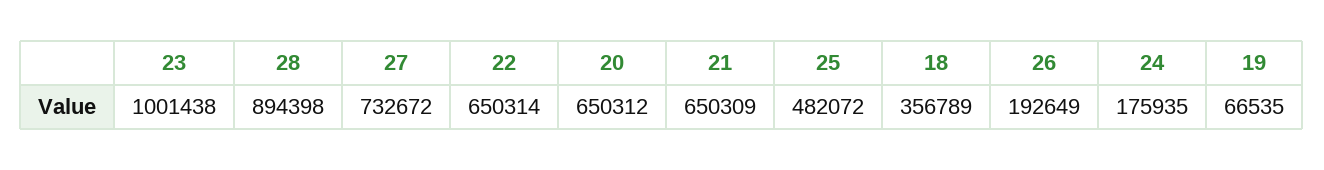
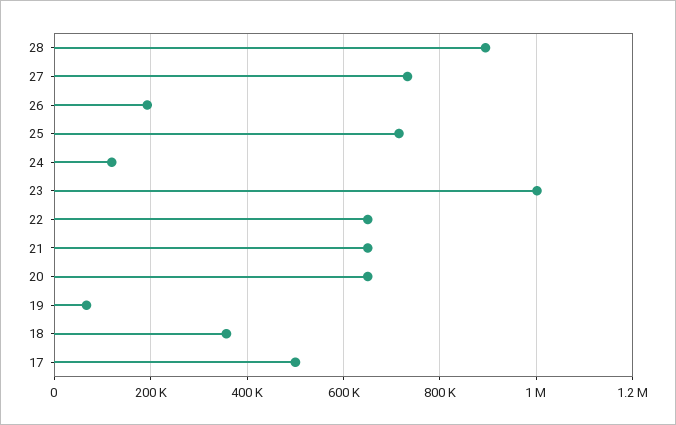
25: 482072 -> 720000
24: 175935 -> 120000
17: none -> 500000

